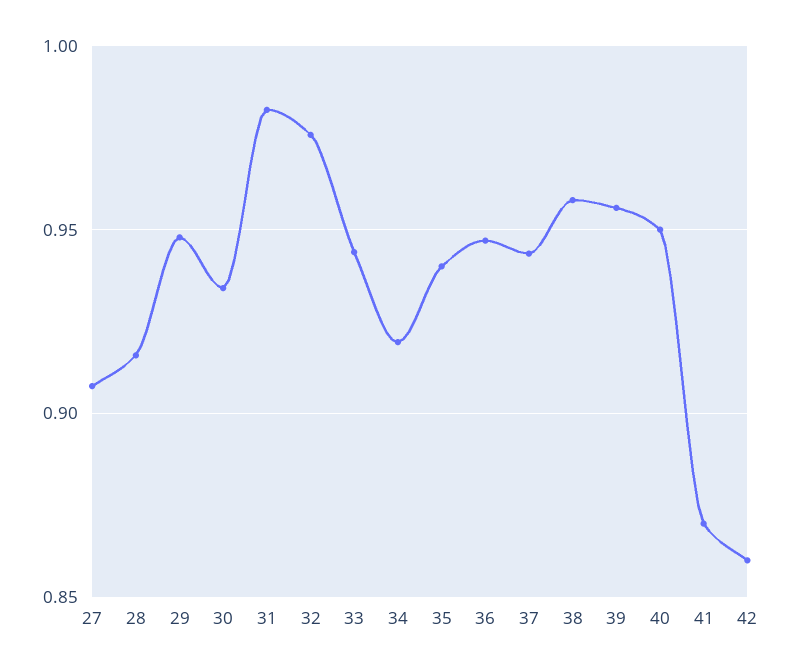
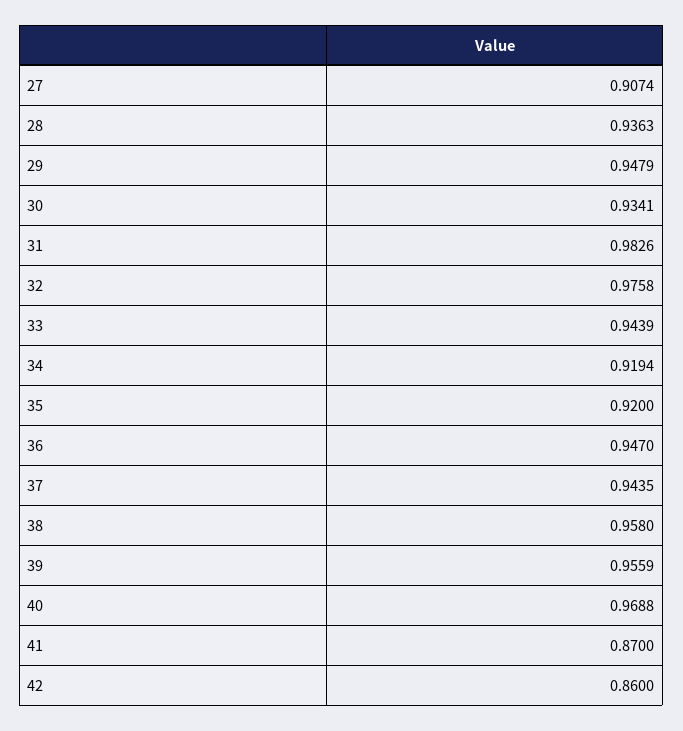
28: 0.915 -> 0.9363
35: 0.94 -> 0.92
40: 0.95 -> 0.9688

